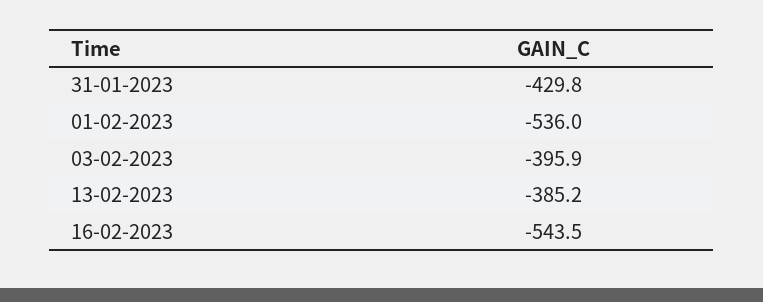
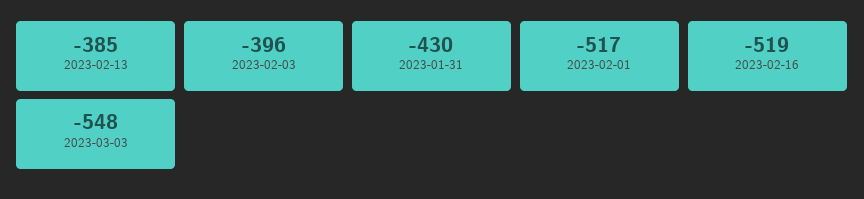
01-02-2023: -536 -> -517
16-02-2023: -543.5 -> -519
2023-03-03: none -> -548

